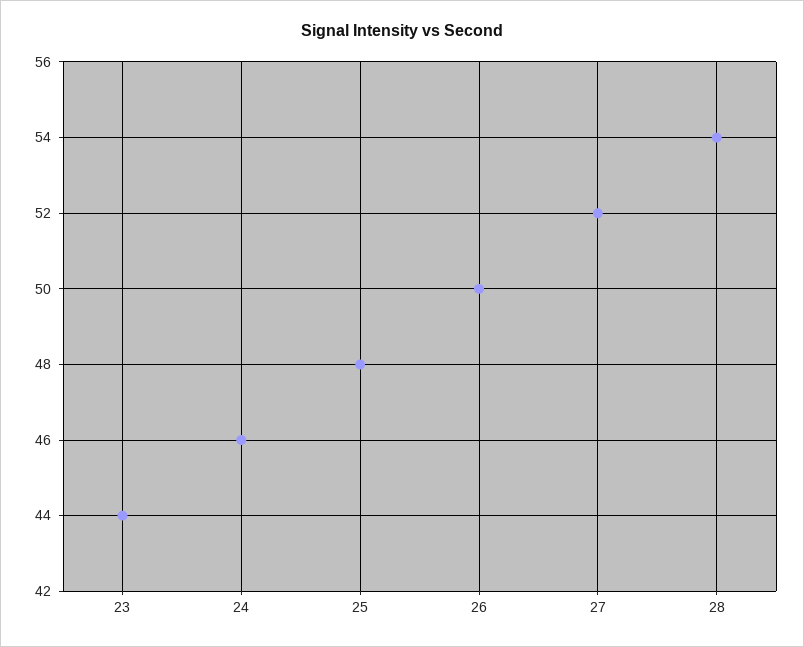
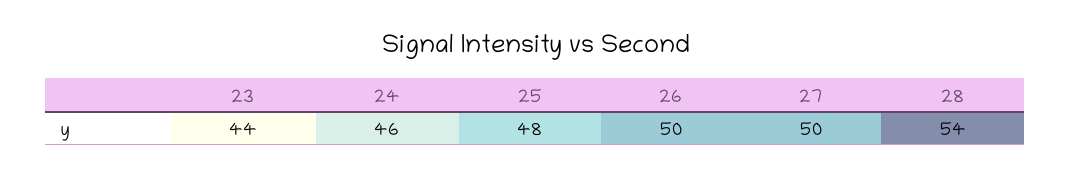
27: 52 -> 50

